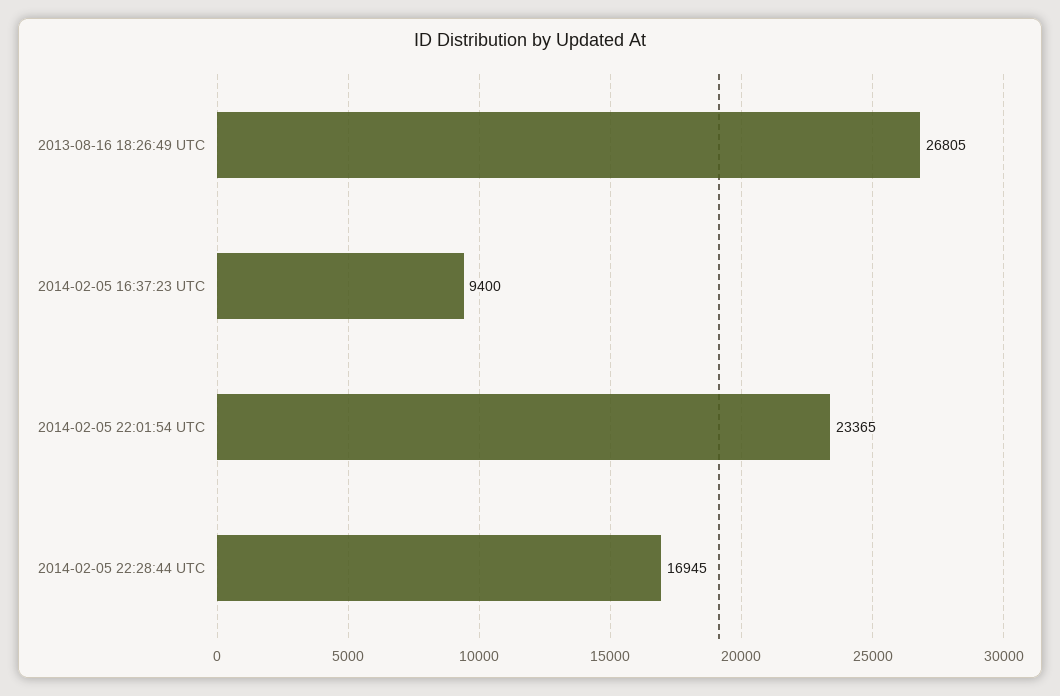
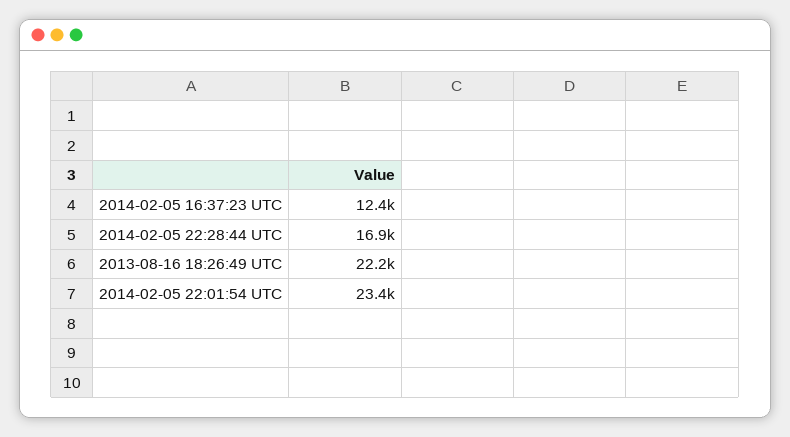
2013-08-16 18:26:49 UTC: 26805 -> 22200
2014-02-05 16:37:23 UTC: 9400 -> 12400

